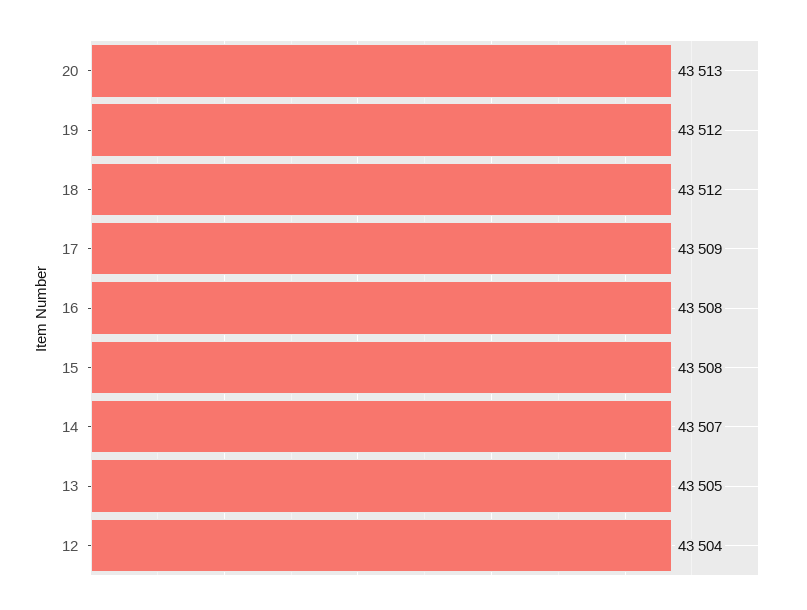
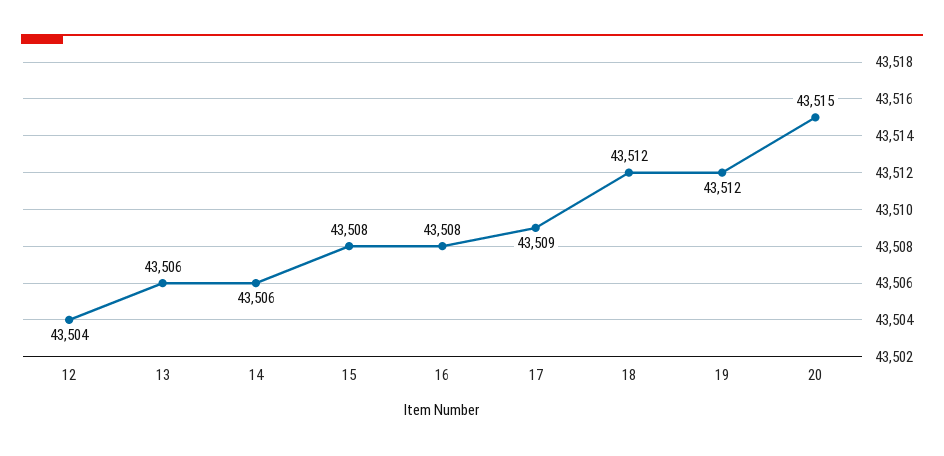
20: 43513 -> 43515
14: 43507 -> 43506
13: 43505 -> 43506

